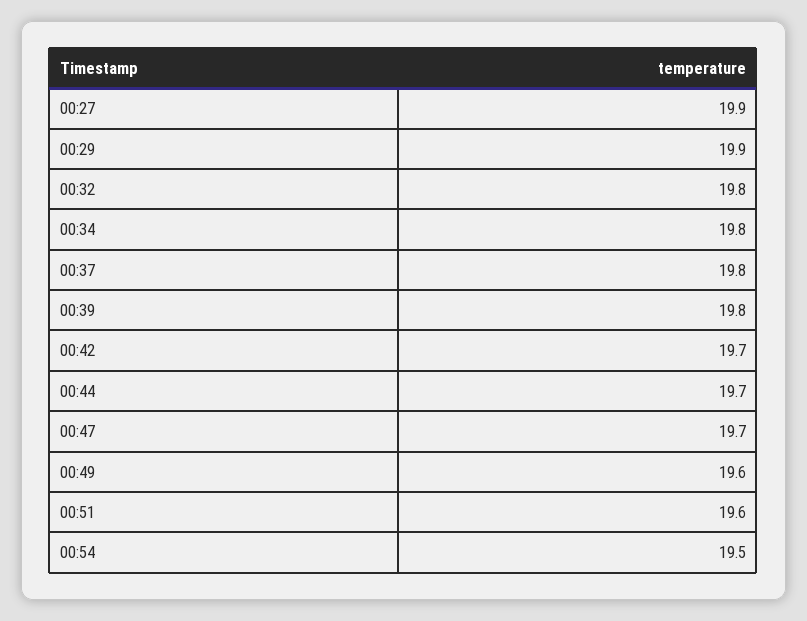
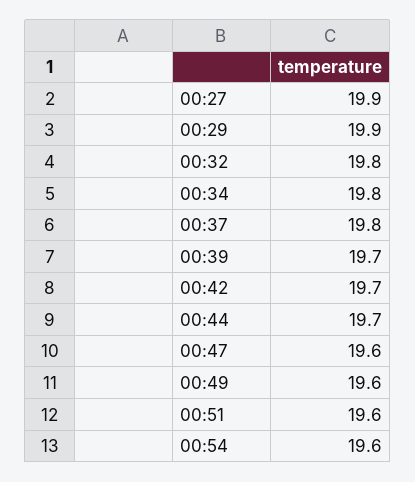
00:39: 19.8 -> 19.7
00:47: 19.7 -> 19.6
00:54: 19.5 -> 19.6

